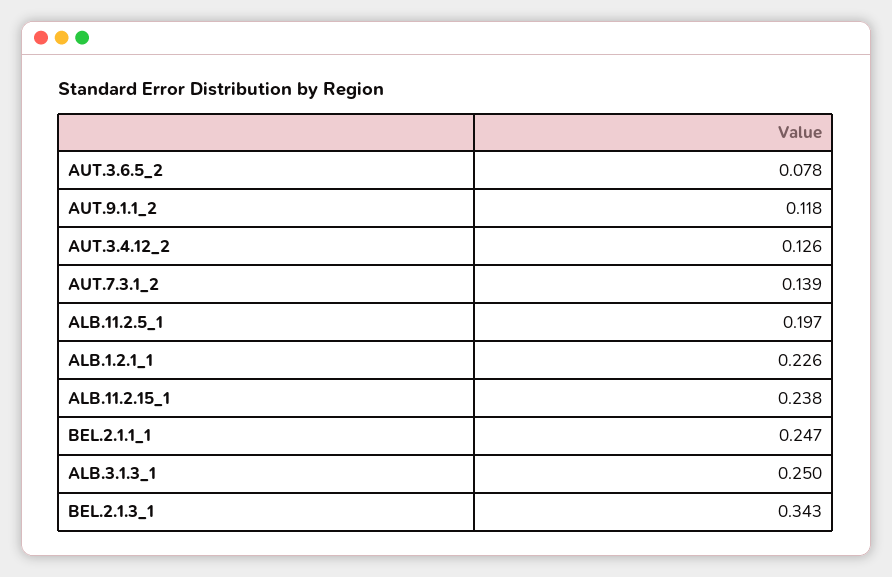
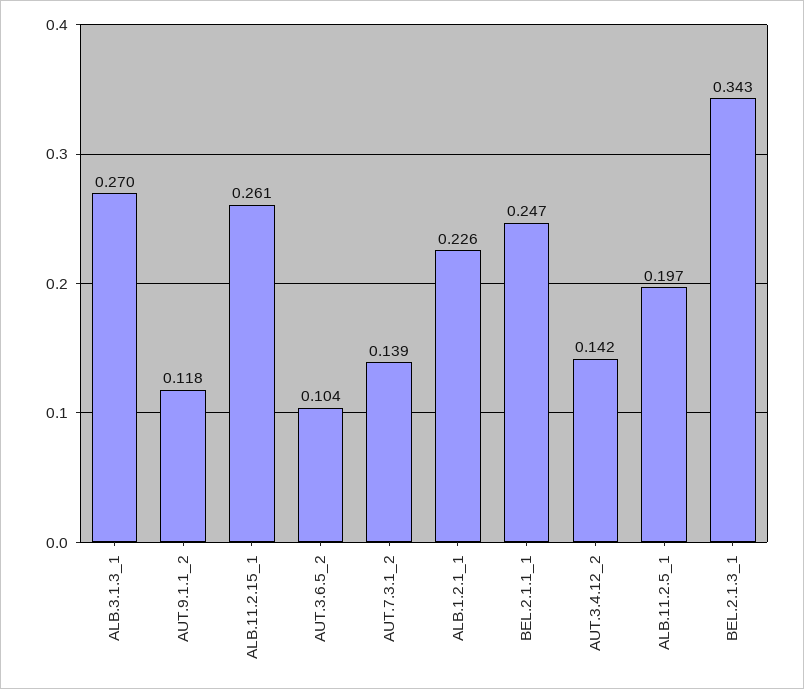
AUT.3.6.5_2: 0.078 -> 0.104
AUT.3.4.12_2: 0.126 -> 0.142
ALB.11.2.15_1: 0.238 -> 0.261
ALB.3.1.3_1: 0.25 -> 0.27

